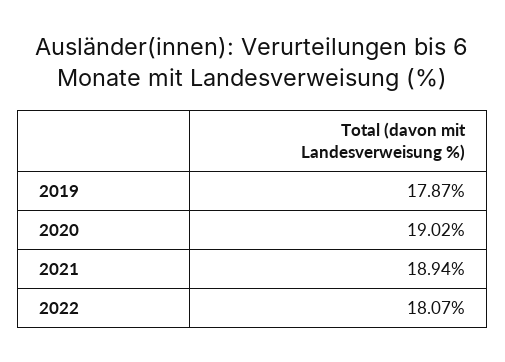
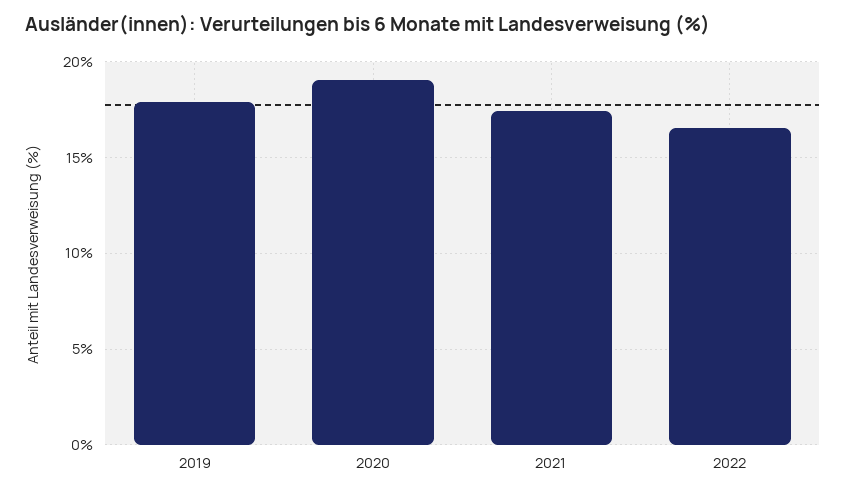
2021: 18.94 -> 17.5
2022: 18.07 -> 16.5

